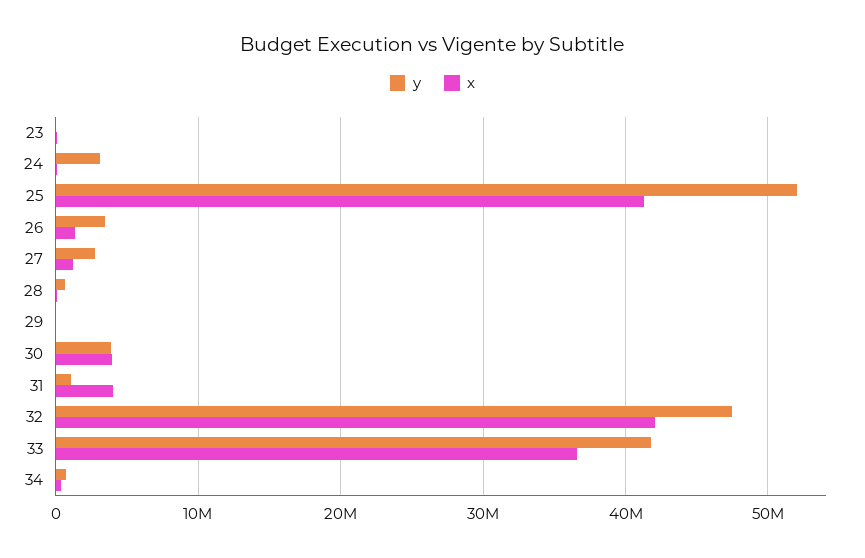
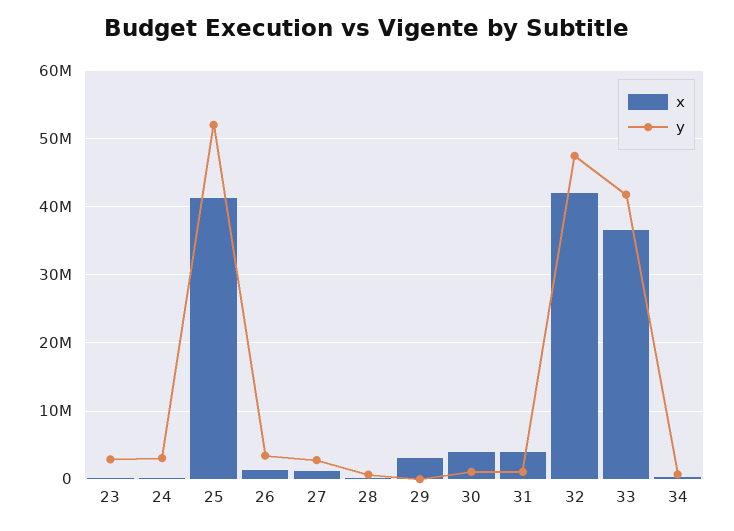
y, 23: 0 -> 3000000
x, 29: 0 -> 3000000
y, 30: 4000000 -> 1000000

